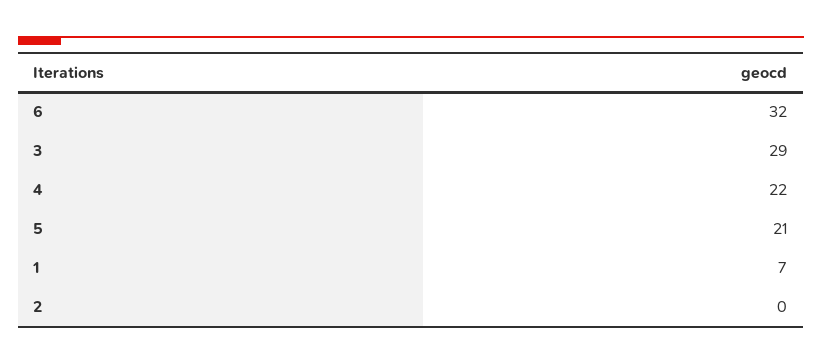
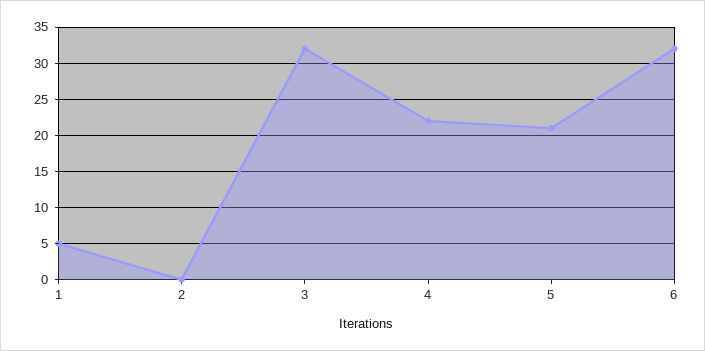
3: 29 -> 32
1: 7 -> 5

